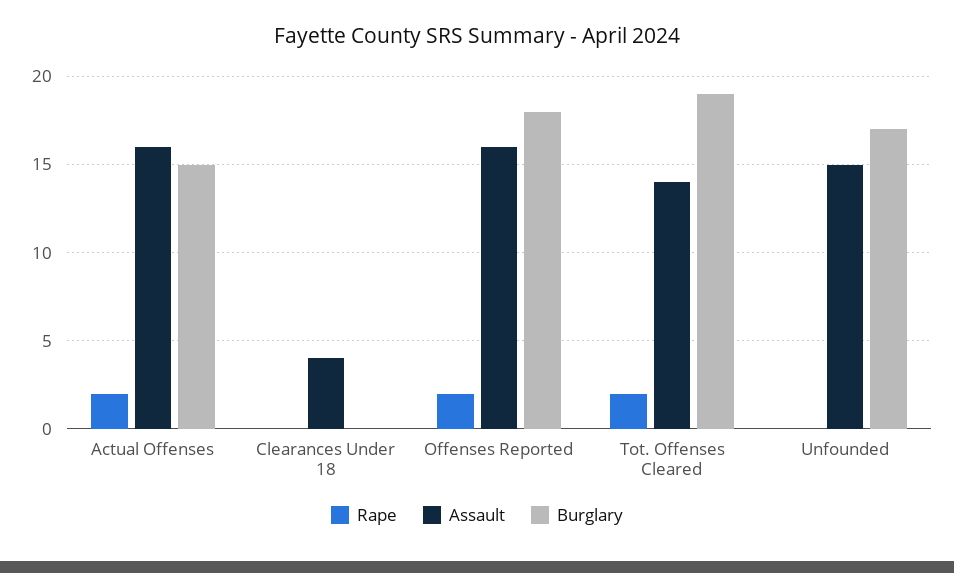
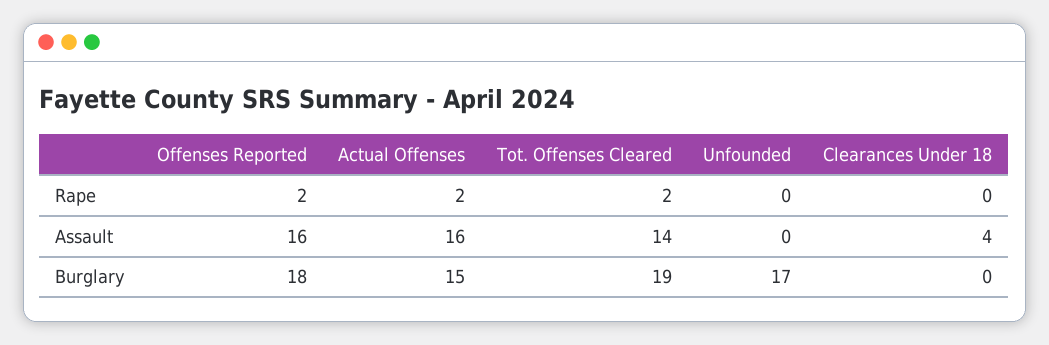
Assault, Unfounded: 15 -> 0

